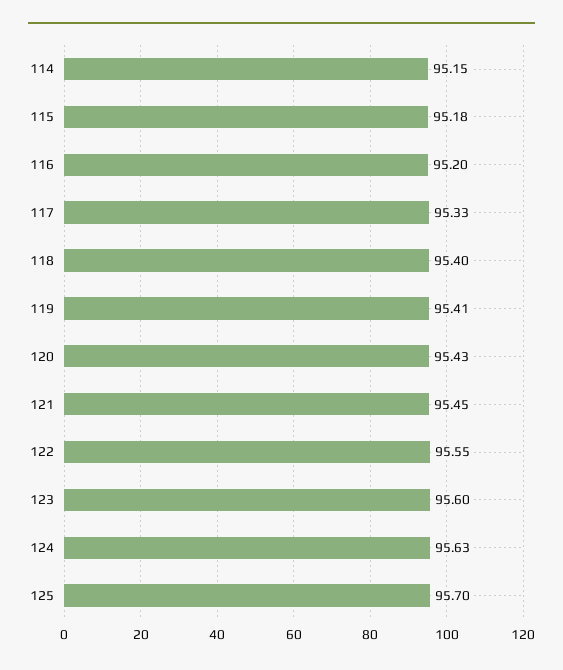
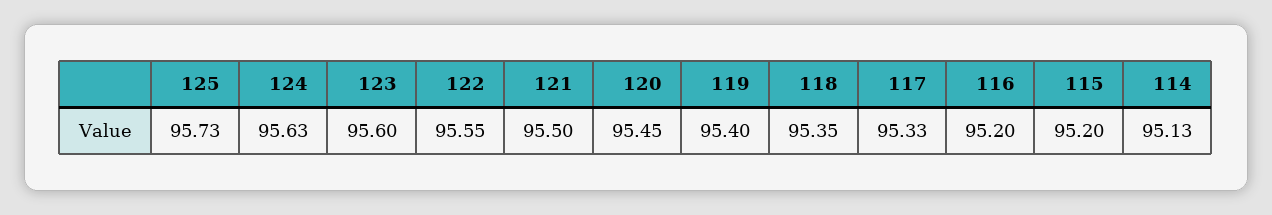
114: 95.15 -> 95.13
115: 95.18 -> 95.2
118: 95.4 -> 95.35
119: 95.41 -> 95.4
120: 95.43 -> 95.45
121: 95.45 -> 95.5
125: 95.7 -> 95.73

